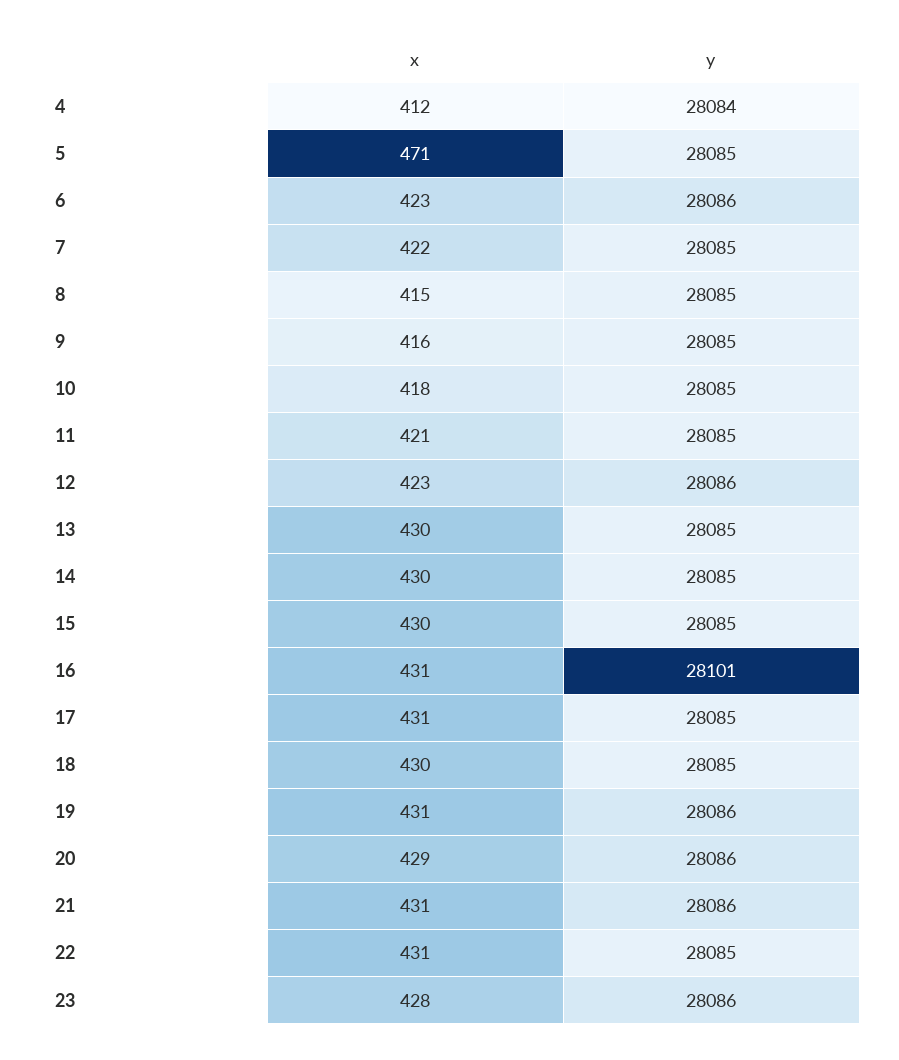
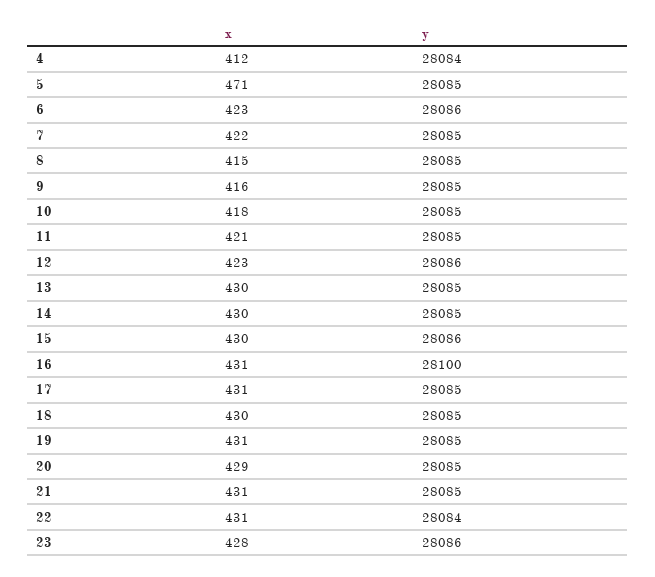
y, 15: 28085 -> 28086
y, 16: 28101 -> 28100
y, 19: 28086 -> 28085
y, 20: 28086 -> 28085
y, 21: 28086 -> 28085
y, 22: 28085 -> 28084

